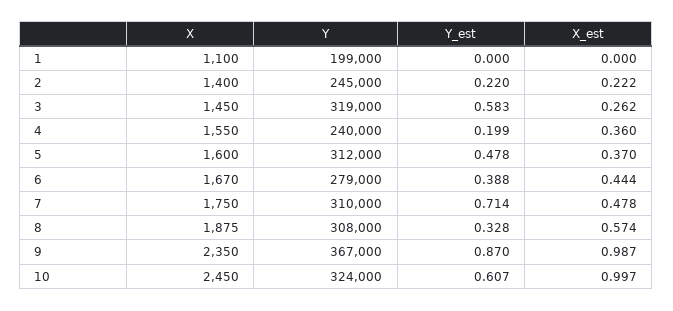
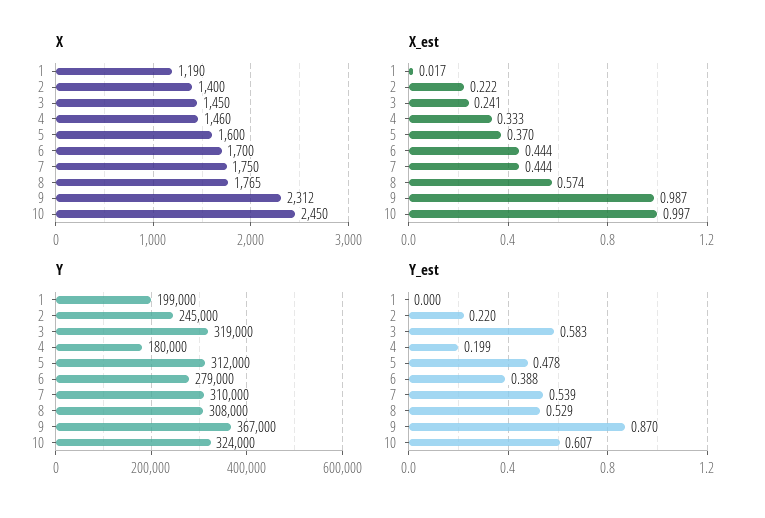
X, 1: 1100 -> 1190
X_est, 1: 0 -> 0.017
X_est, 3: 0.262 -> 0.241
X, 4: 1550 -> 1460
Y, 4: 240000 -> 180000
X_est, 4: 0.36 -> 0.333
X, 6: 1670 -> 1700
Y_est, 7: 0.714 -> 0.539
X_est, 7: 0.478 -> 0.444
X, 8: 1875 -> 1765
Y_est, 8: 0.328 -> 0.529
X, 9: 2350 -> 2312

